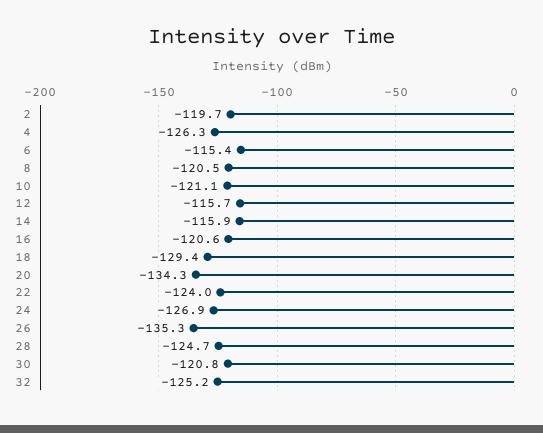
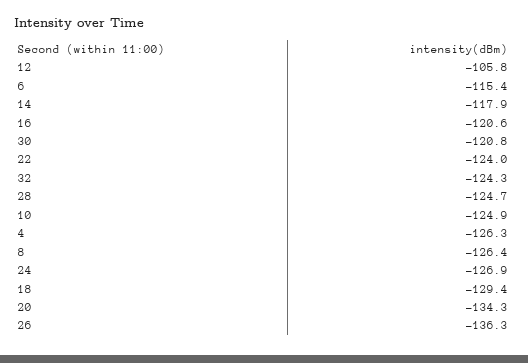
2: -119.7 -> none
8: -120.5 -> -126.4
10: -121.1 -> -124.9
12: -115.7 -> -105.8
14: -115.9 -> -117.9
26: -135.3 -> -136.3
32: -125.2 -> -124.3

